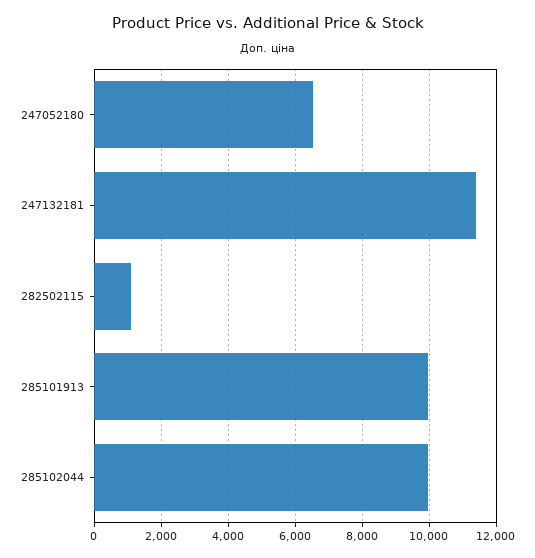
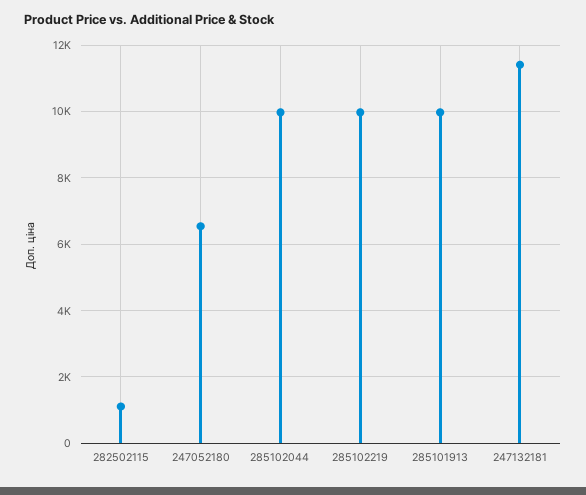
285102219: none -> 10000

